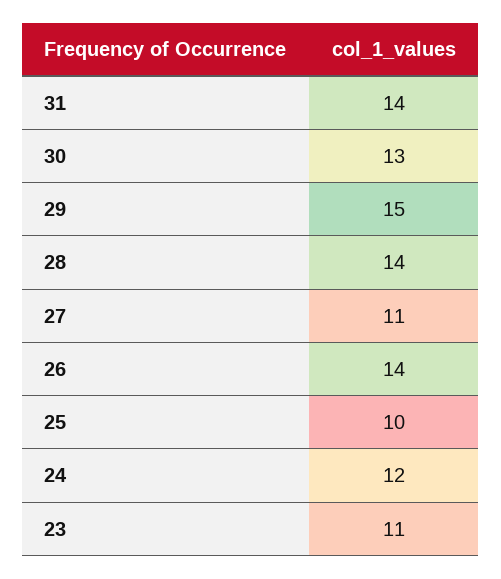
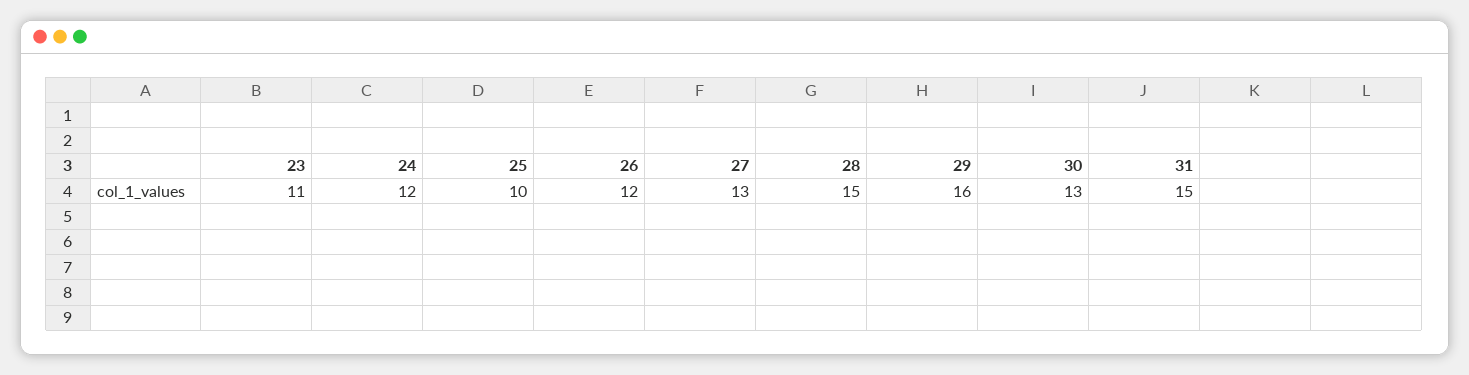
31: 14 -> 15
29: 15 -> 16
28: 14 -> 15
27: 11 -> 13
26: 14 -> 12

